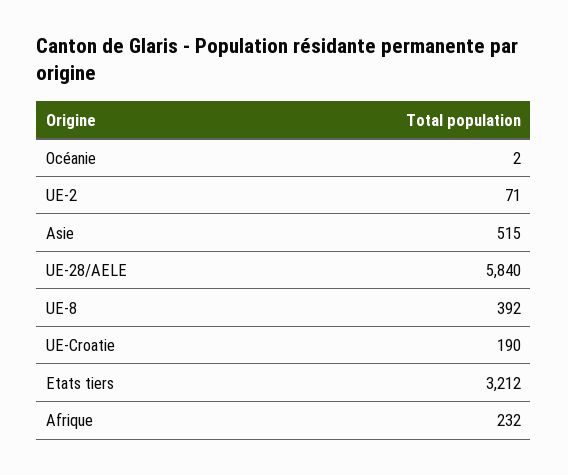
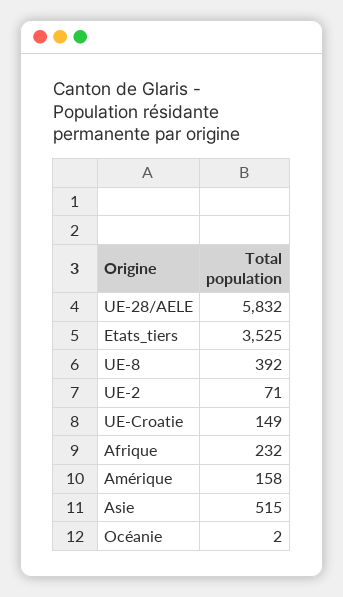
UE-28/AELE: 5840 -> 5832
UE-Croatie: 190 -> 149
Etats tiers: 3212 -> 3525
Amérique: none -> 158

